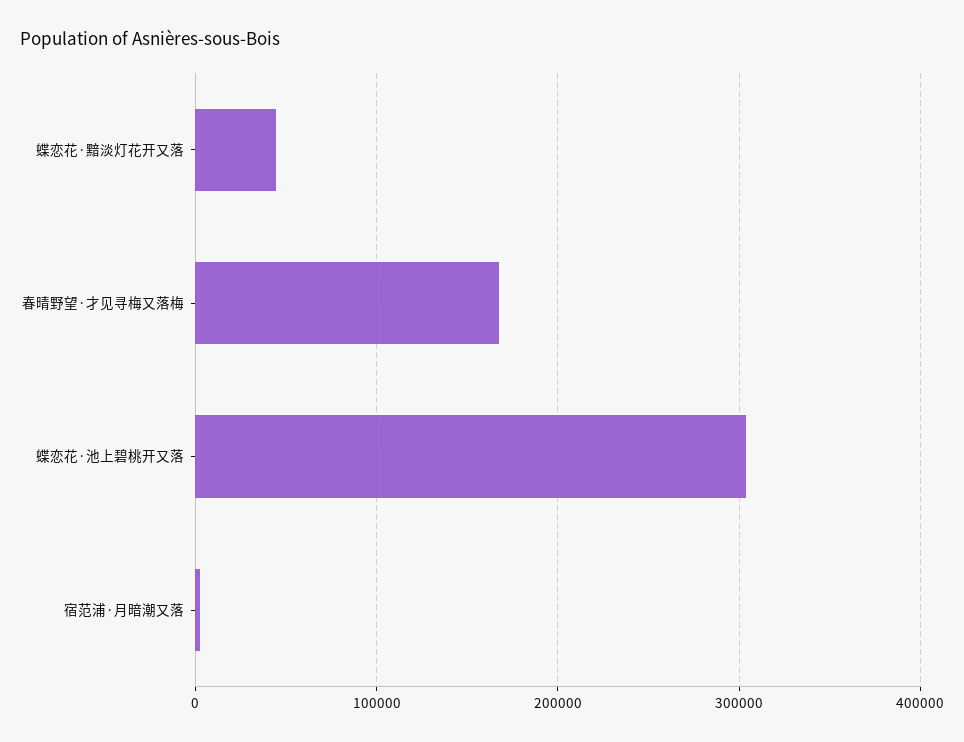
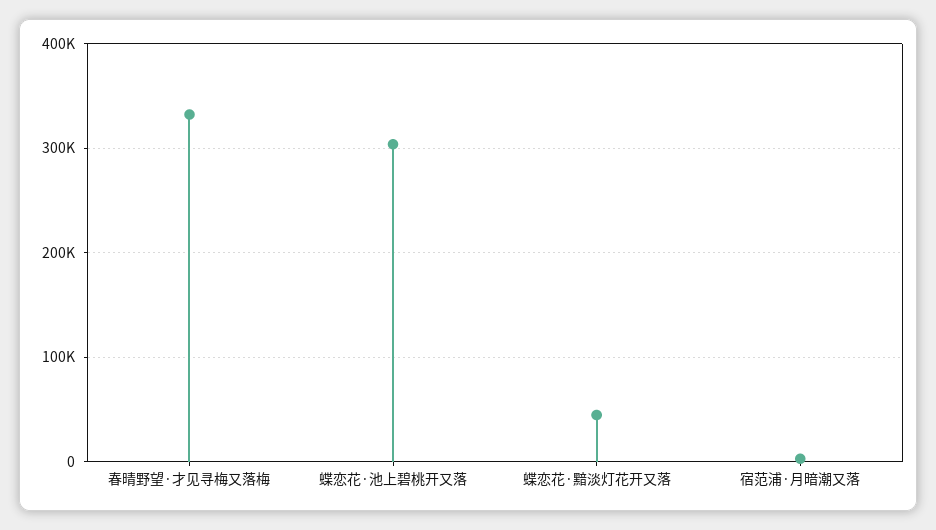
春晴野望·才见寻梅又落梅: 170000 -> 330000

